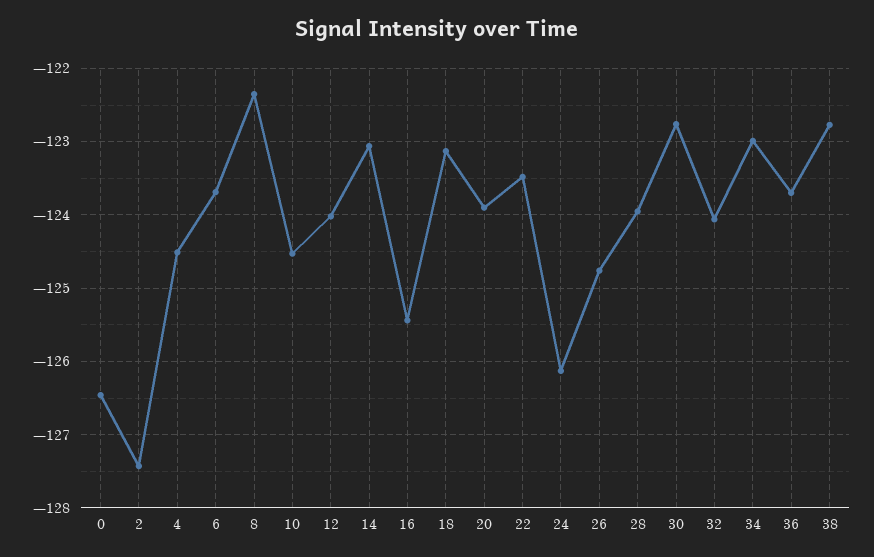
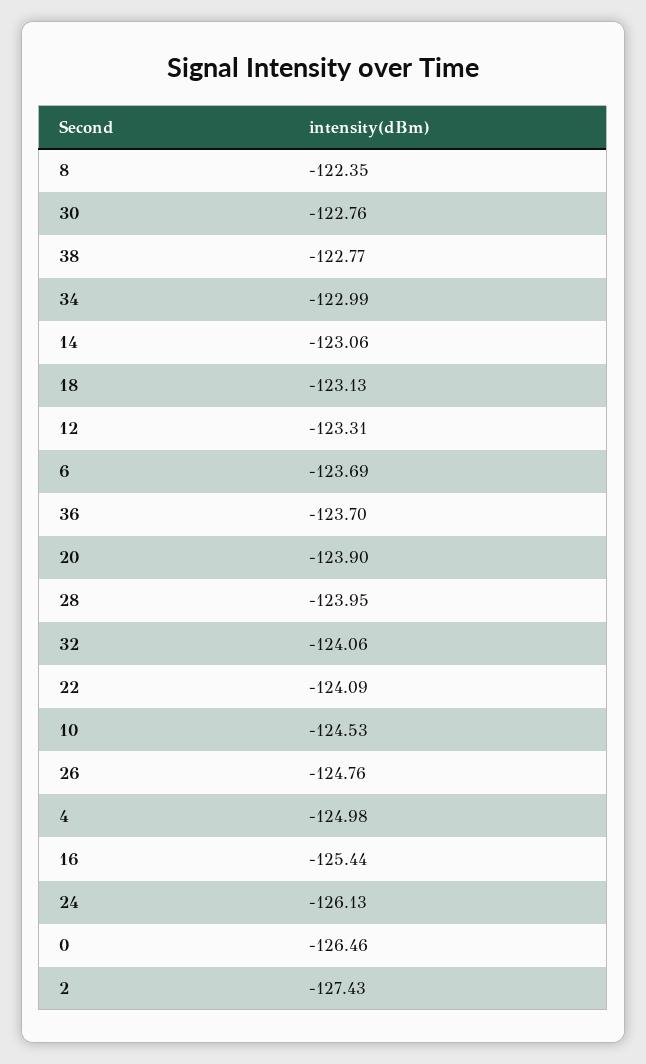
4: -124.5 -> -124.98
12: -124 -> -123.31
22: -123.5 -> -124.09

